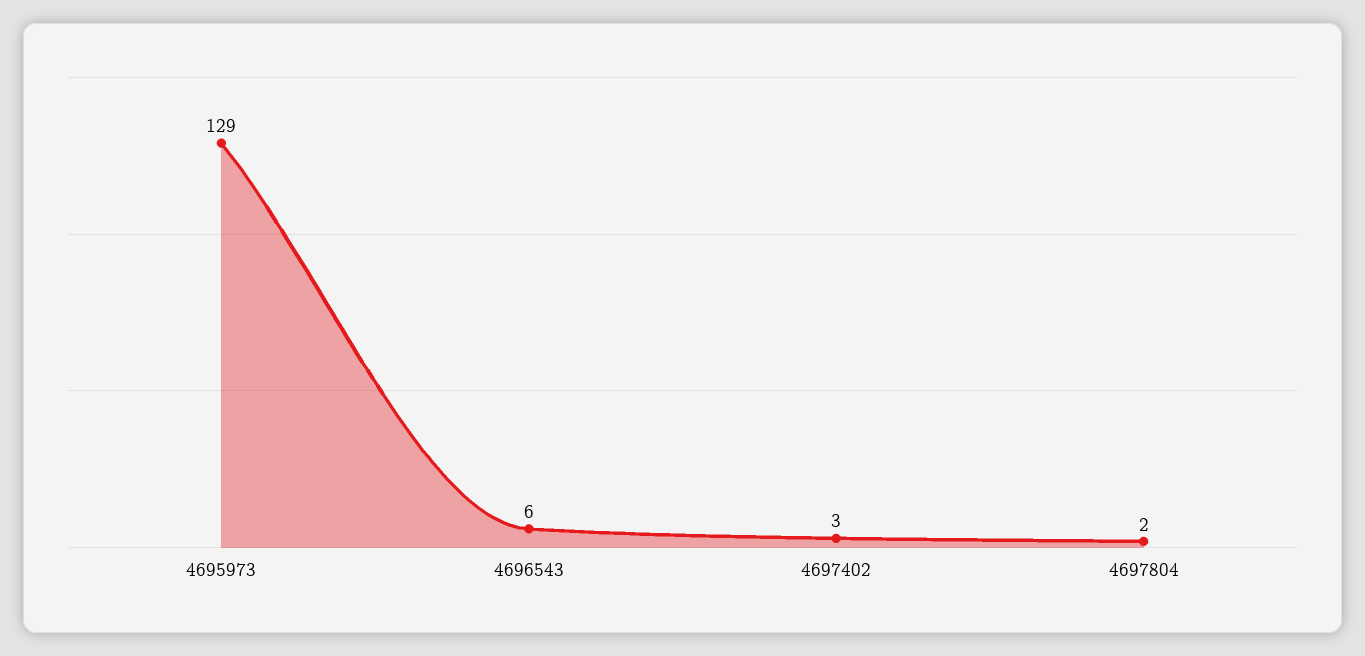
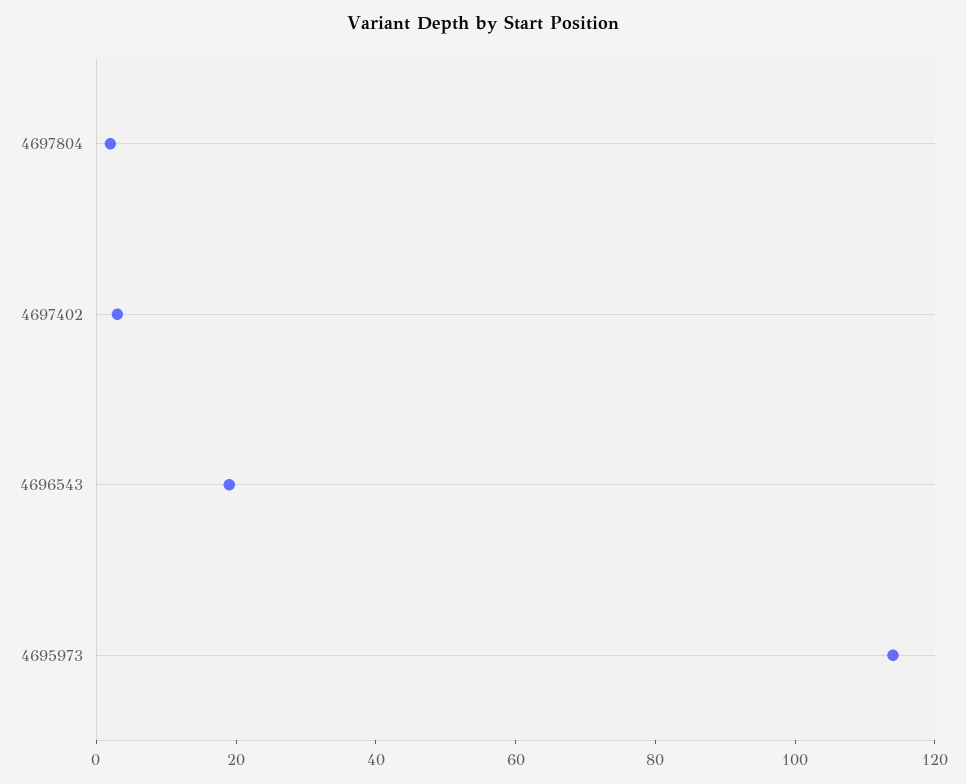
4695973: 129 -> 115
4696543: 6 -> 20

